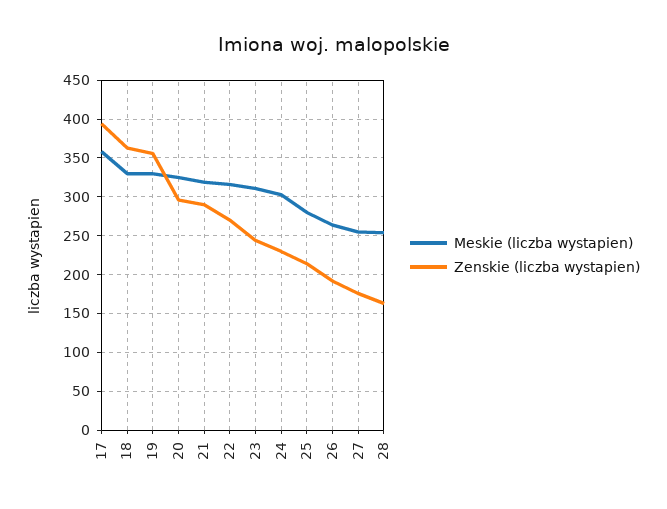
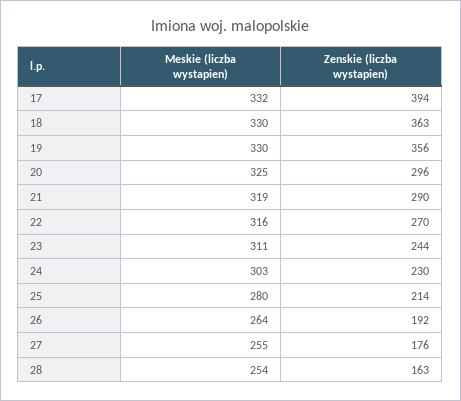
Meskie (liczba wystapien), 17: 360 -> 332

